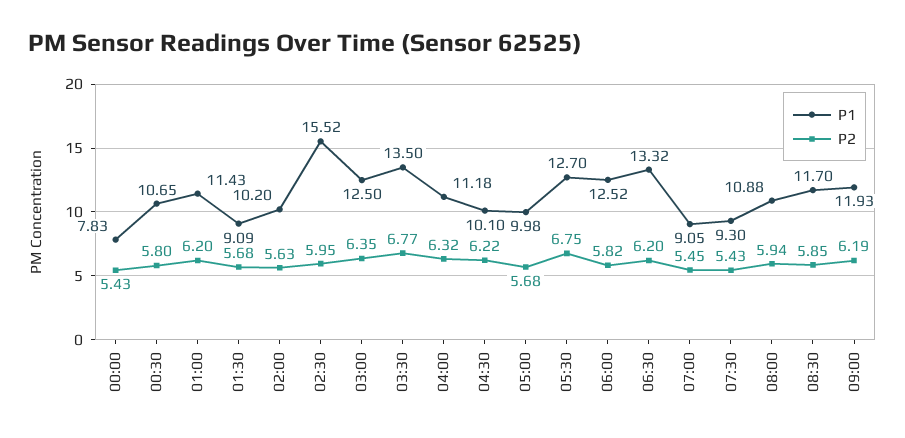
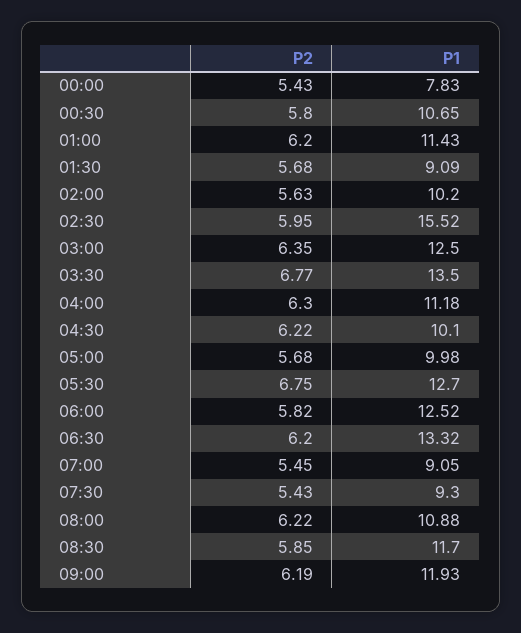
P2, 04:00: 6.32 -> 6.3
P2, 08:00: 5.94 -> 6.22

